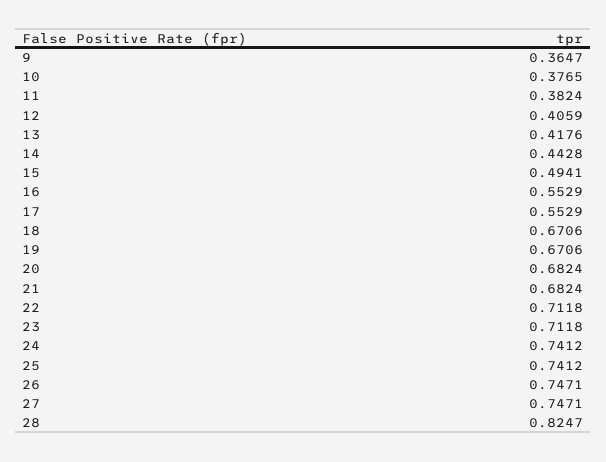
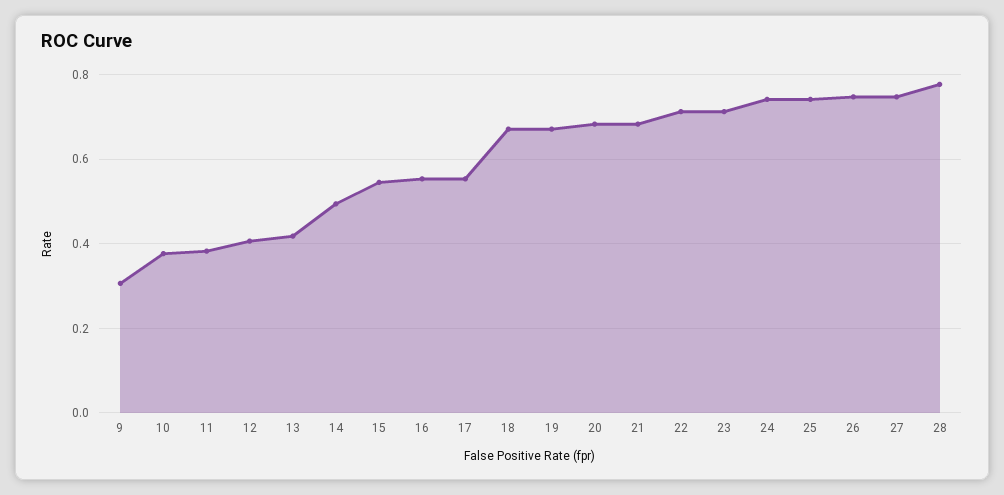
9: 0.3647 -> 0.3
14: 0.4428 -> 0.5
15: 0.4941 -> 0.54
28: 0.8247 -> 0.78

